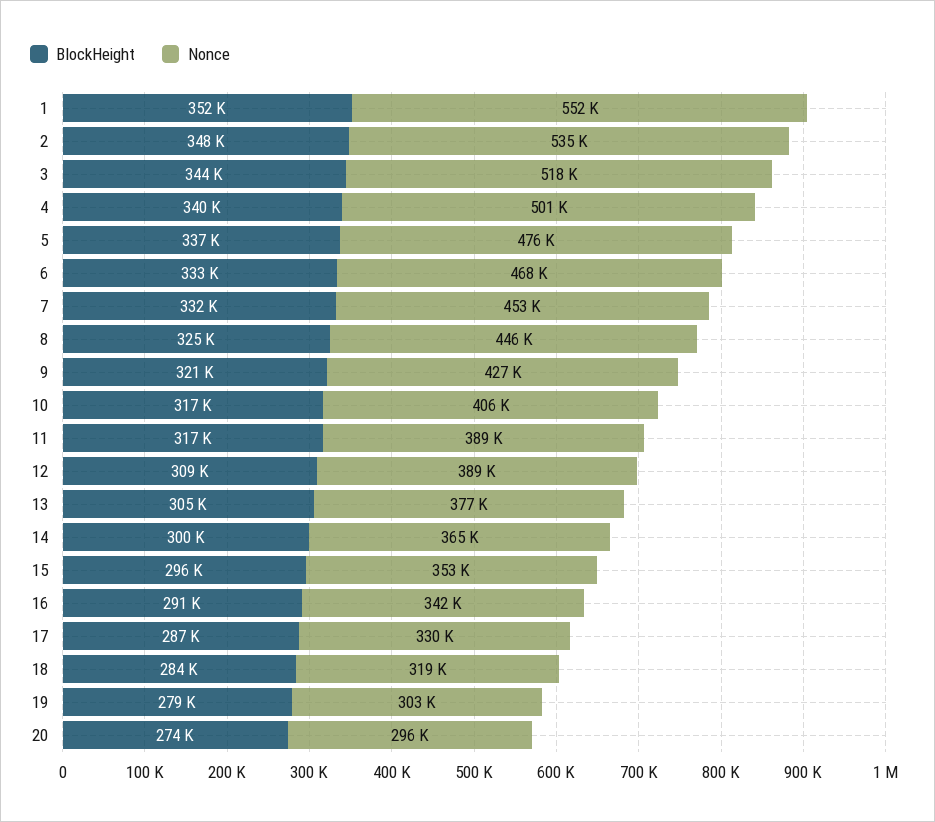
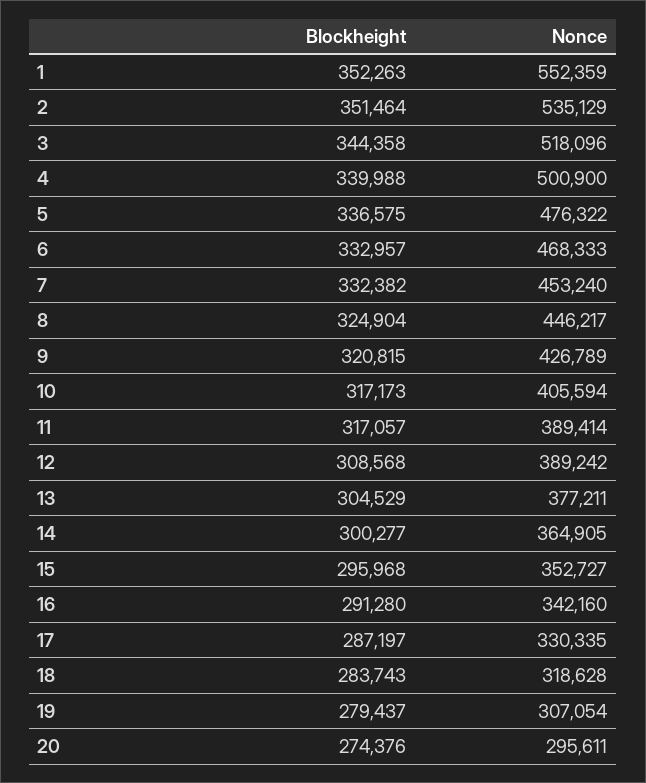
BlockHeight, 2: 348000 -> 351464
Nonce, 19: 303000 -> 307054

